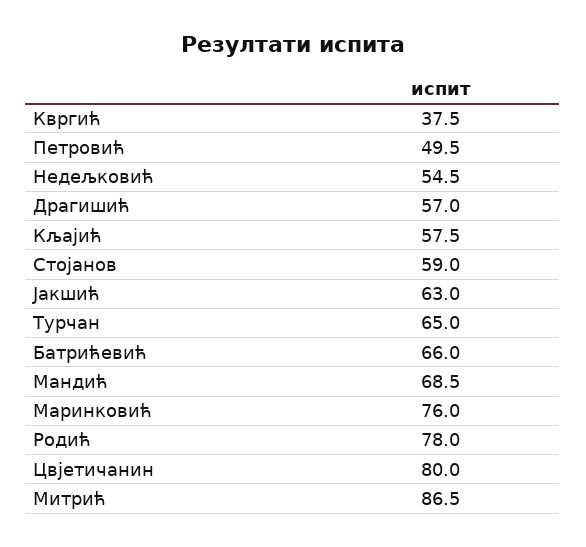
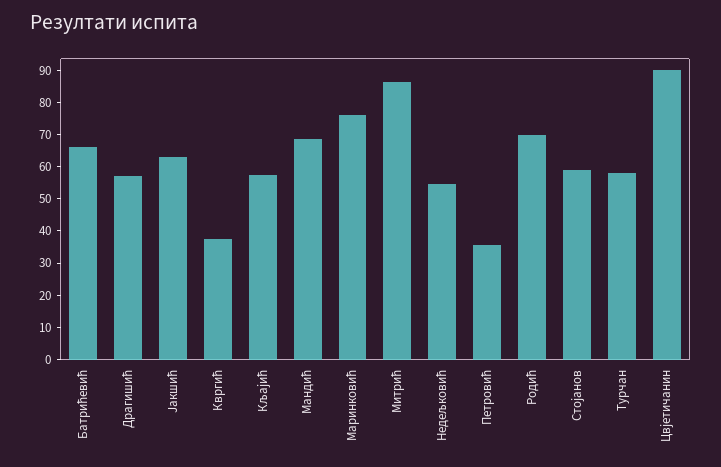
Петровић: 49.5 -> 35
Турчан: 65 -> 57.5
Родић: 78 -> 70
Цвјетичанин: 80 -> 90

